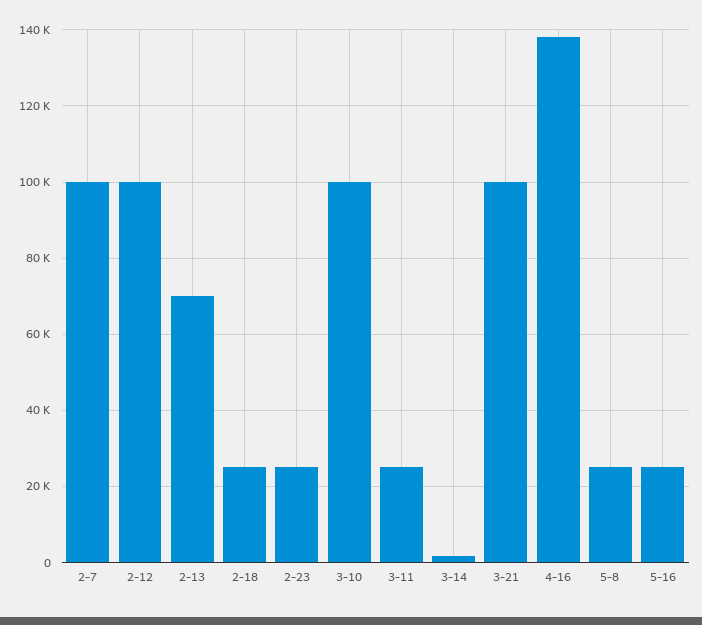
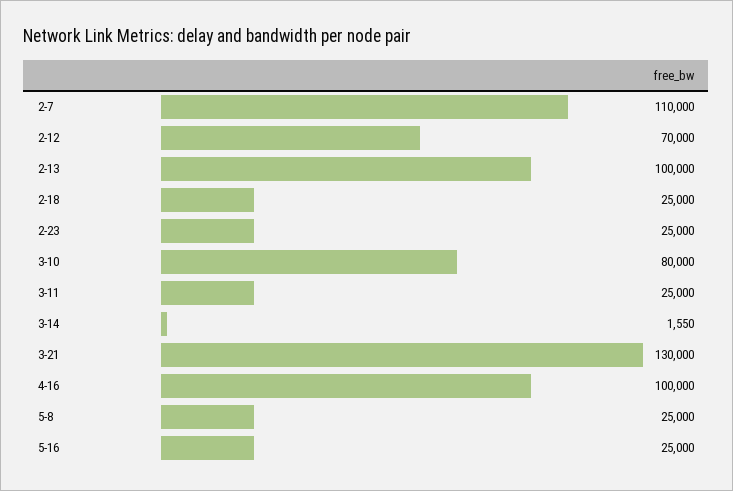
2-7: 100000 -> 110000
2-12: 100000 -> 70000
2-13: 70000 -> 100000
3-10: 100000 -> 80000
3-21: 100000 -> 130000
4-16: 138000 -> 100000

